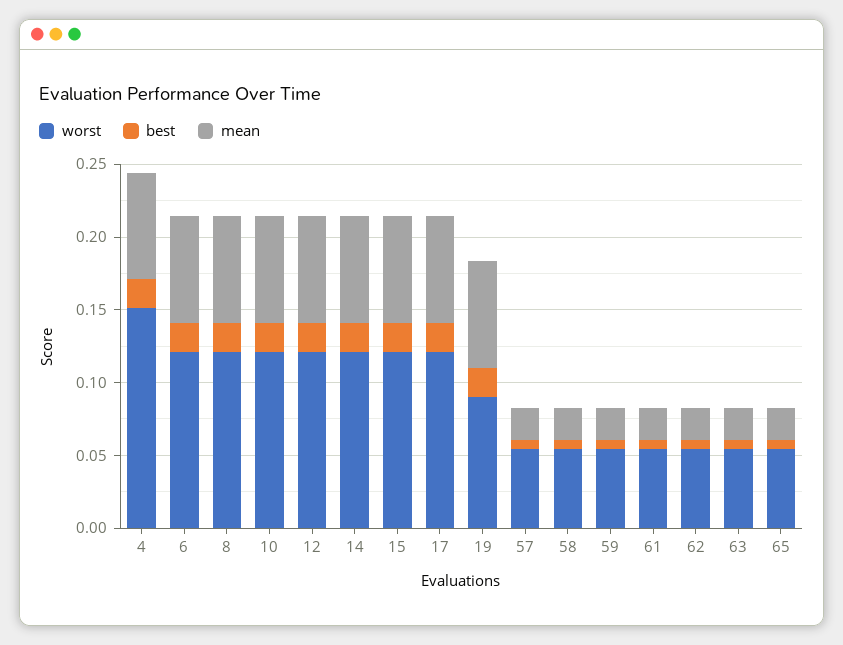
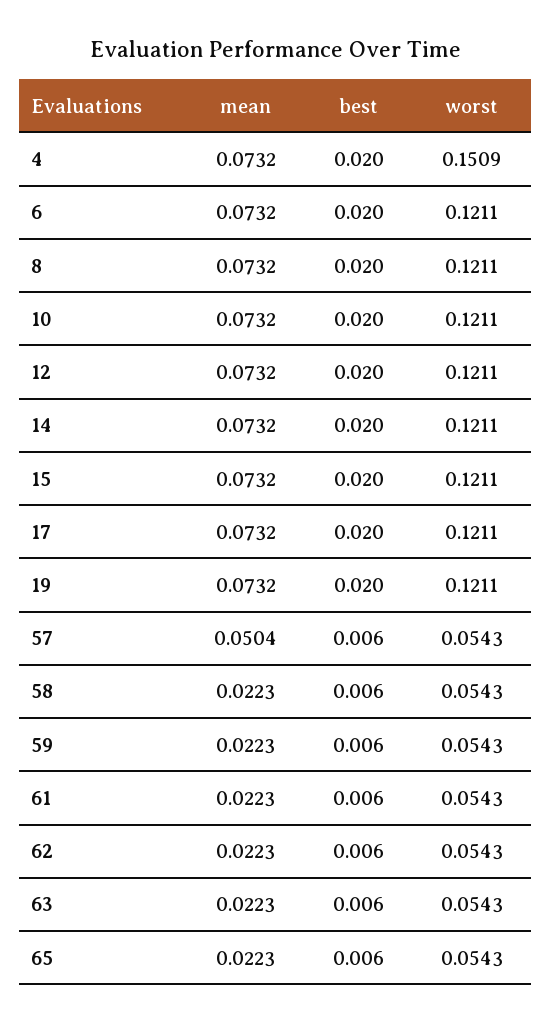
worst, 19: 0.09 -> 0.1211
mean, 57: 0.02 -> 0.0504

